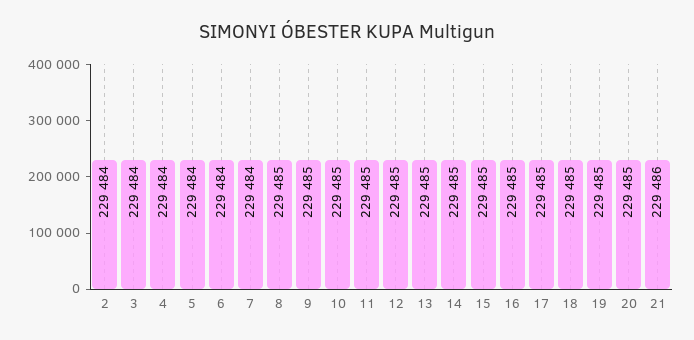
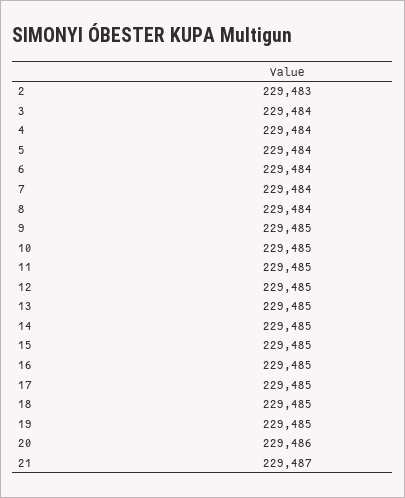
2: 229484 -> 229483
8: 229485 -> 229484
20: 229485 -> 229486
21: 229486 -> 229487

